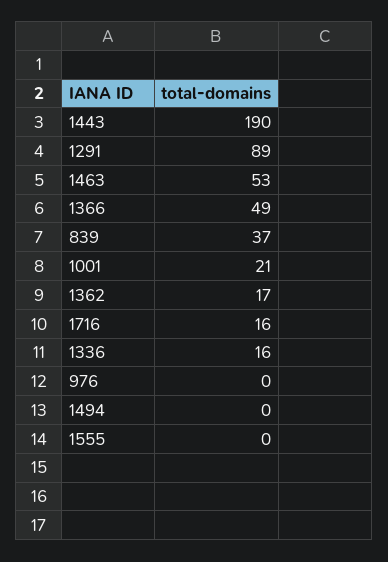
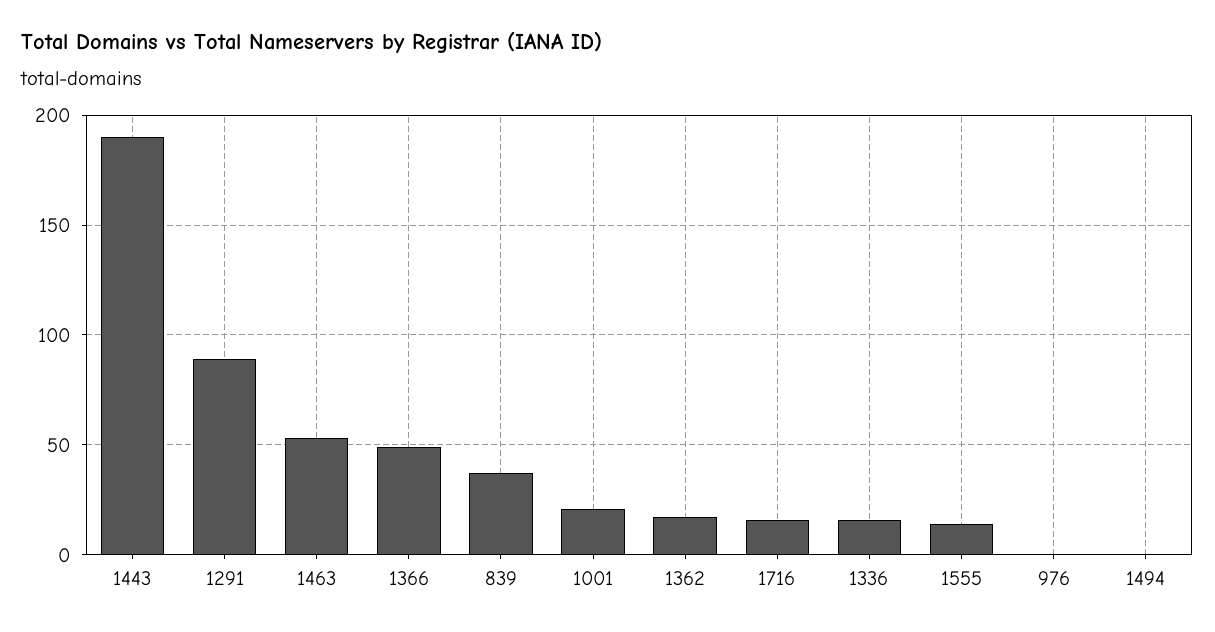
1555: 0 -> 15

